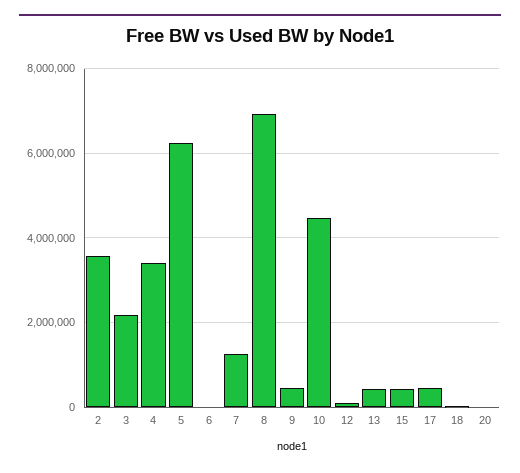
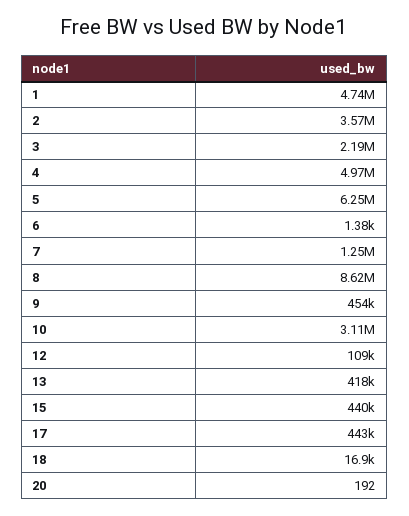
4: 3400000 -> 4970000
8: 7000000 -> 8620000
10: 4400000 -> 3110000
1: none -> 4740000

